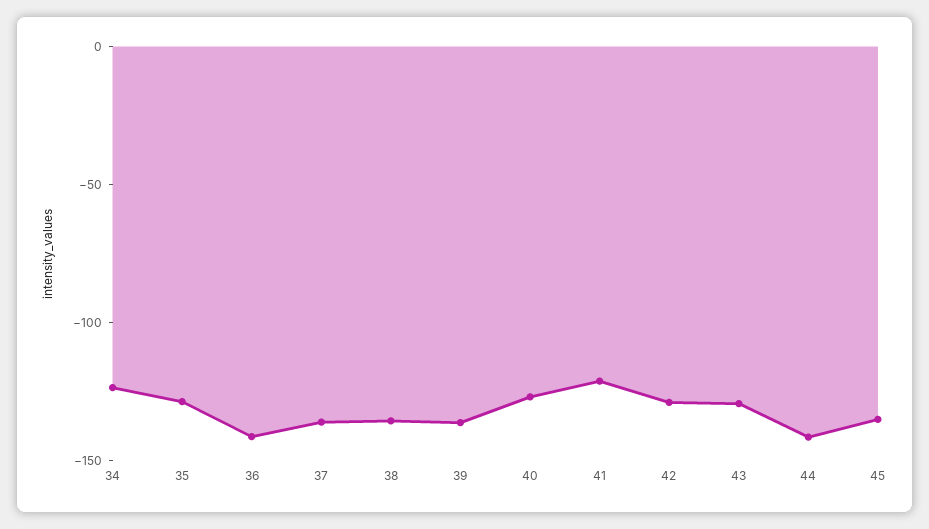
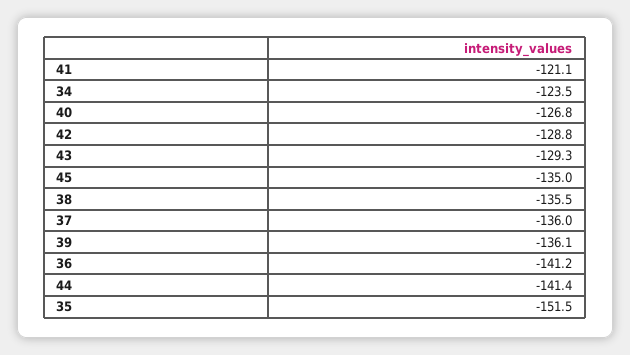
35: -130 -> -151.5

